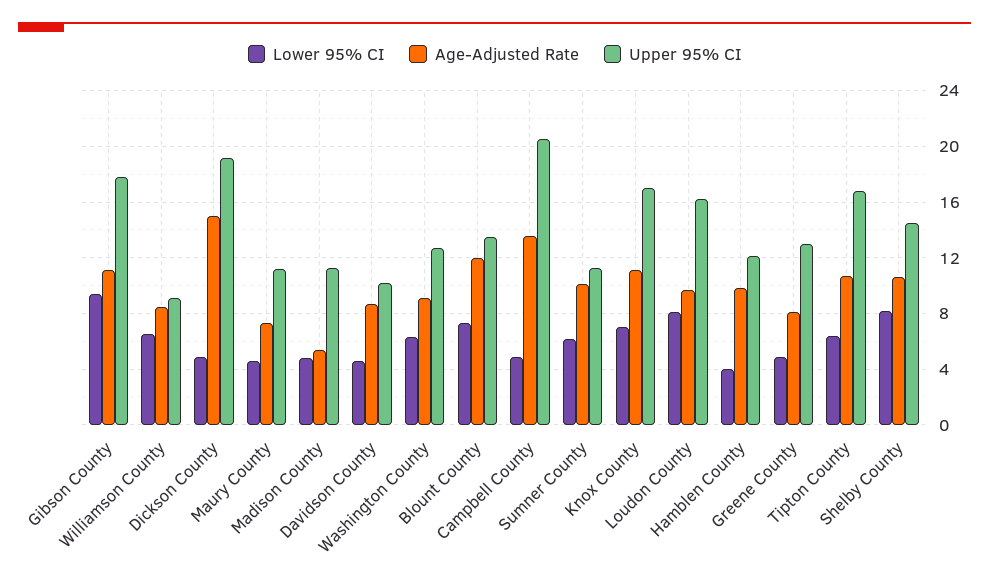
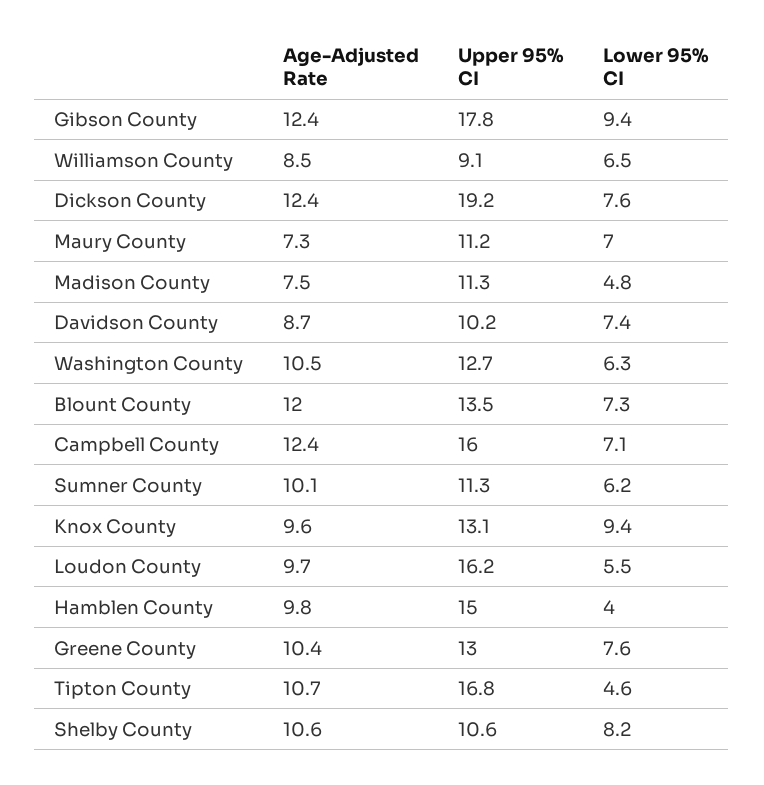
Age-Adjusted Rate, Gibson County: 11 -> 12.4
Lower 95% CI, Dickson County: 5 -> 7.6
Age-Adjusted Rate, Dickson County: 15 -> 12.4
Lower 95% CI, Maury County: 4.5 -> 7
Age-Adjusted Rate, Madison County: 5.5 -> 7.5
Lower 95% CI, Davidson County: 4.5 -> 7.4
Age-Adjusted Rate, Washington County: 9 -> 10.5
Lower 95% CI, Campbell County: 5 -> 7.1
Age-Adjusted Rate, Campbell County: 13.5 -> 12.4
Upper 95% CI, Campbell County: 20.5 -> 16
Lower 95% CI, Knox County: 7 -> 9.4
Age-Adjusted Rate, Knox County: 11 -> 9.6
Upper 95% CI, Knox County: 17 -> 13.1
Lower 95% CI, Loudon County: 8 -> 5.5
Upper 95% CI, Hamblen County: 12 -> 15
Lower 95% CI, Greene County: 5 -> 7.6
Age-Adjusted Rate, Greene County: 8 -> 10.4
Lower 95% CI, Tipton County: 6.5 -> 4.6
Upper 95% CI, Shelby County: 14.5 -> 10.6

